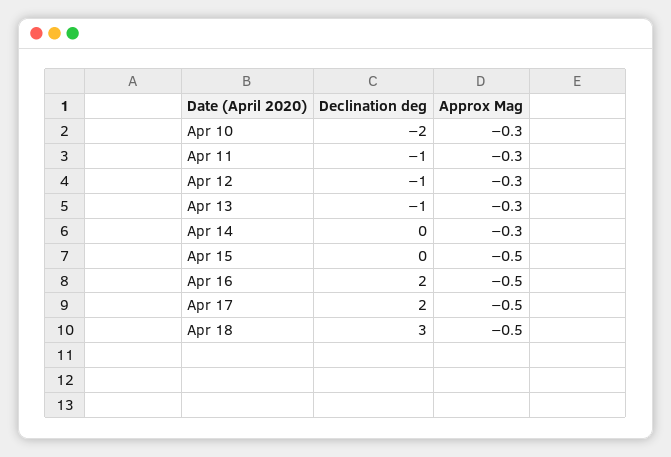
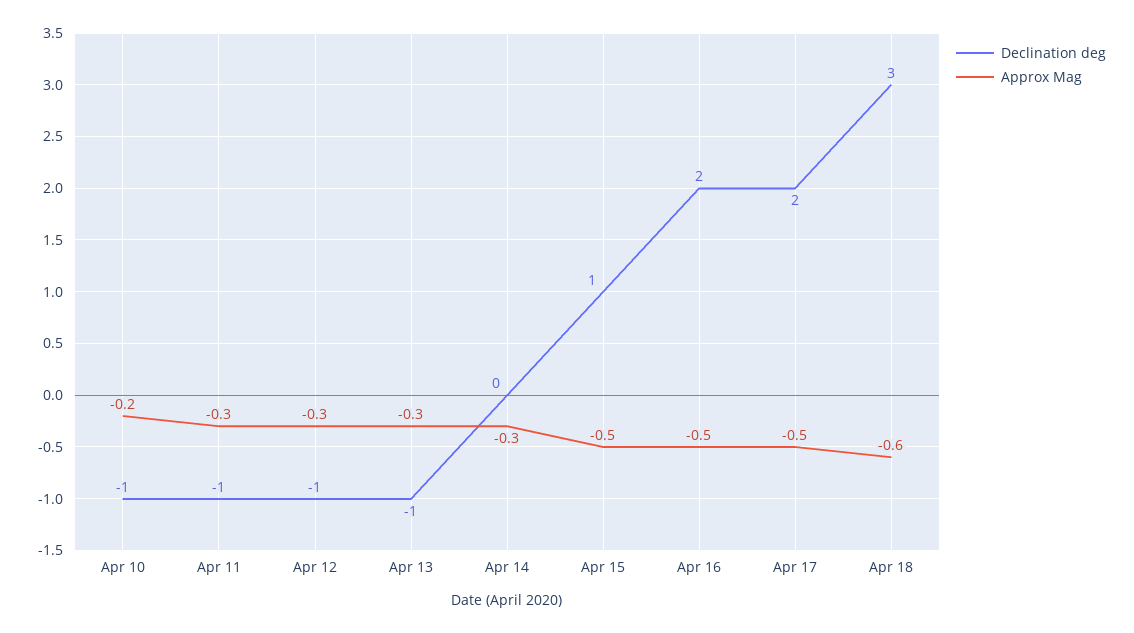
Declination deg, Apr 10: -2 -> -1
Approx Mag, Apr 10: -0.3 -> -0.2
Declination deg, Apr 15: 0 -> 1
Approx Mag, Apr 18: -0.5 -> -0.6

